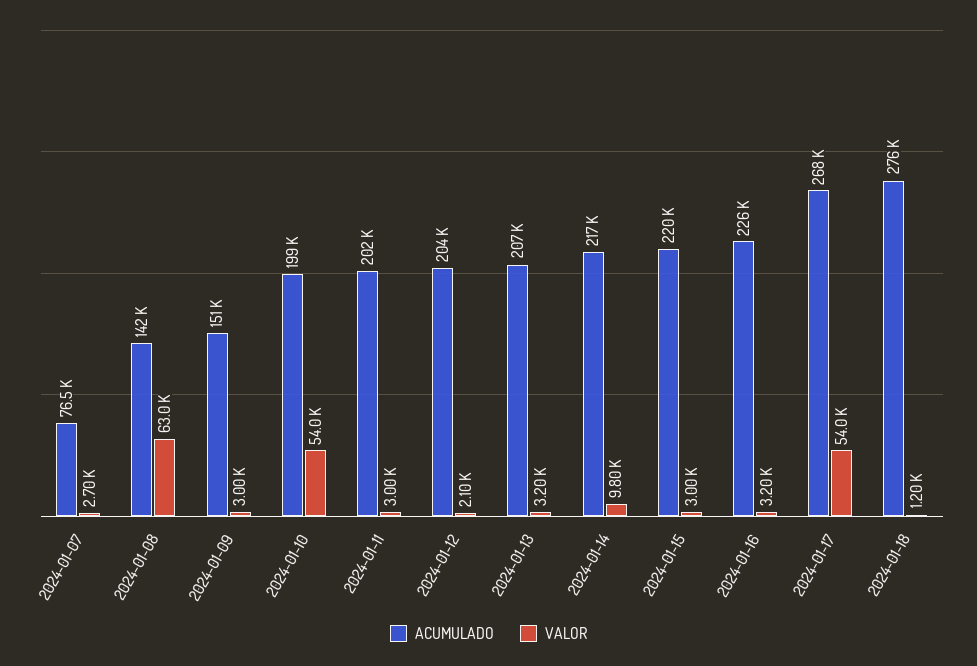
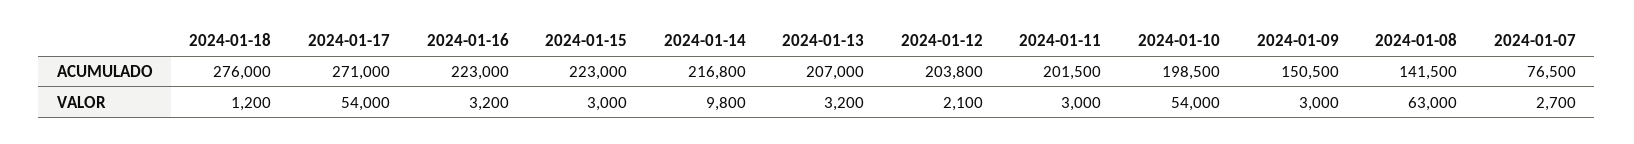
ACUMULADO, 2024-01-15: 220000 -> 223000
ACUMULADO, 2024-01-16: 226000 -> 223000
ACUMULADO, 2024-01-17: 268000 -> 271000

